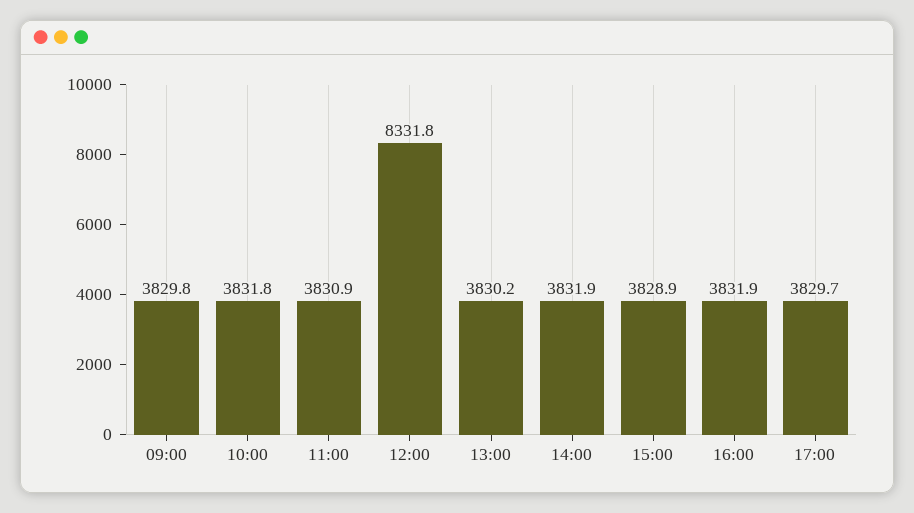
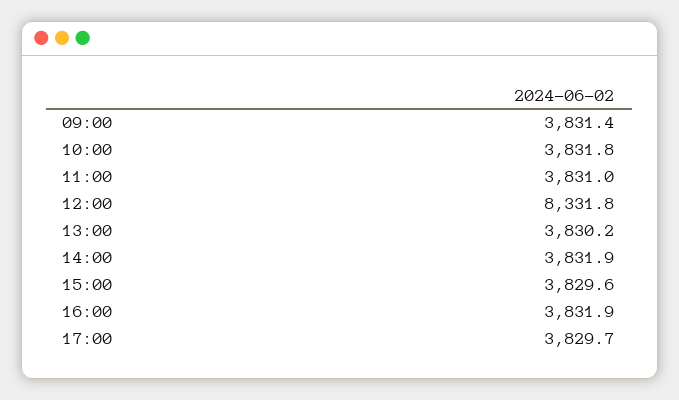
09:00: 3829.8 -> 3831.4
11:00: 3830.9 -> 3831
15:00: 3828.9 -> 3829.6

